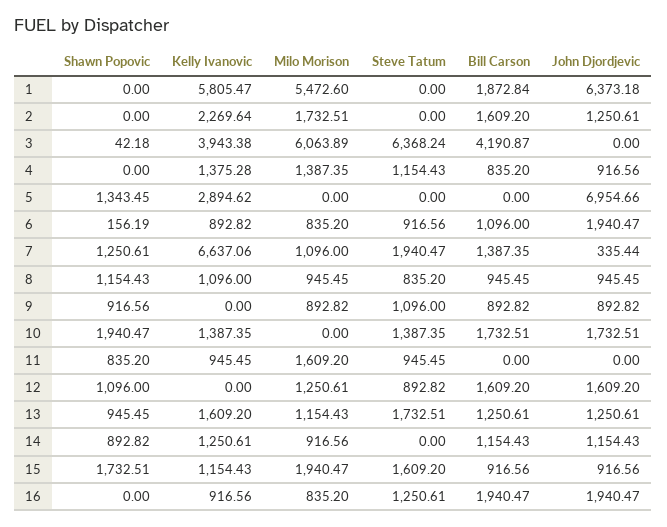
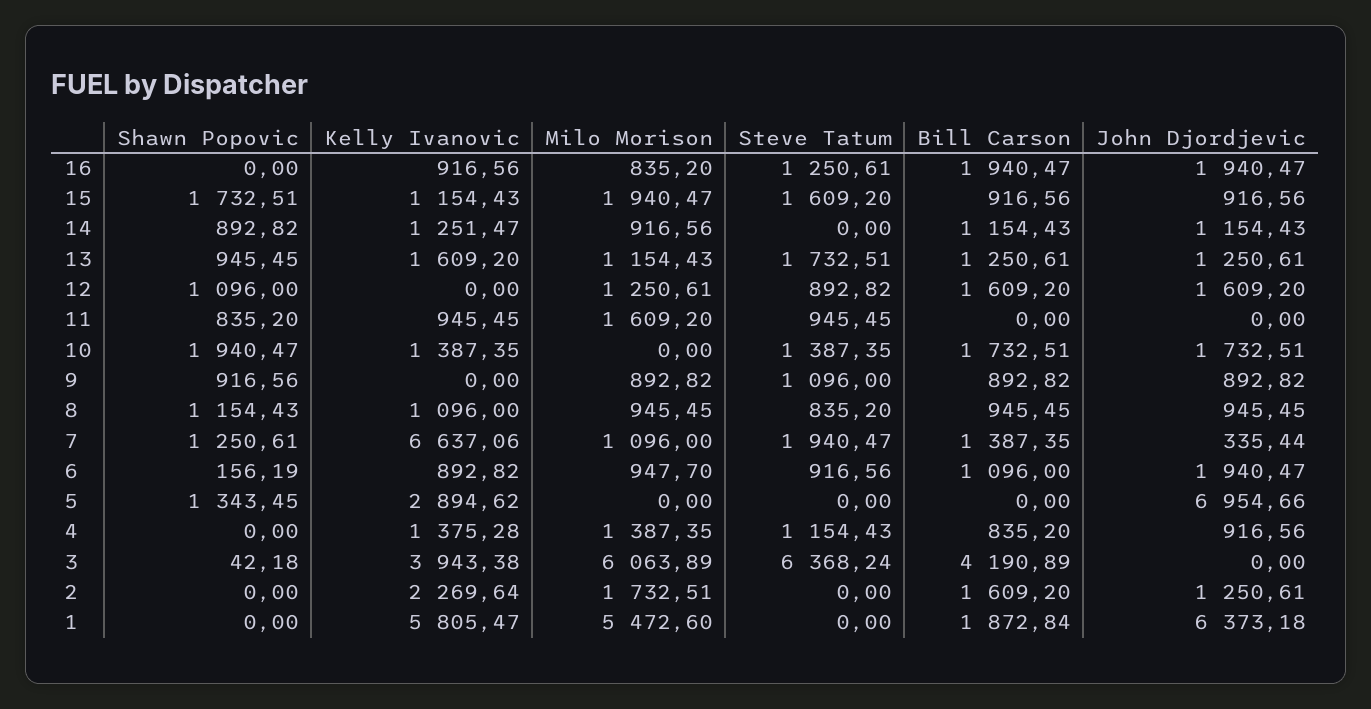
Bill Carson, 3: 4190.87 -> 4190.89
Milo Morison, 6: 835.2 -> 947.7
Kelly Ivanovic, 14: 1250.61 -> 1251.47

